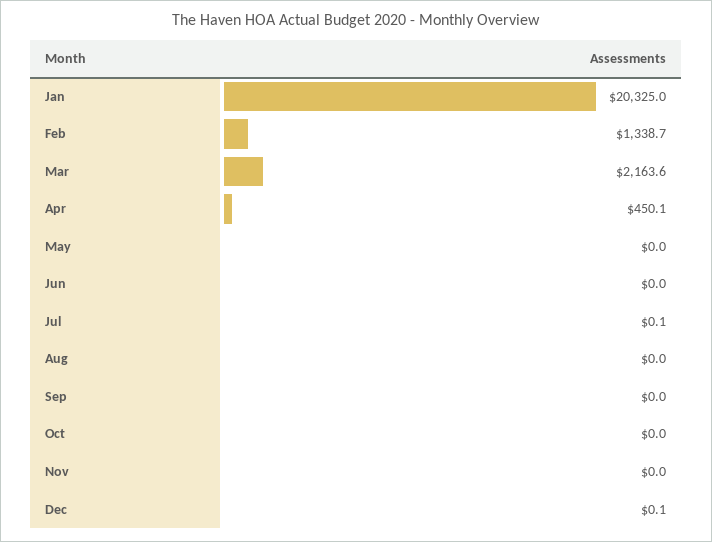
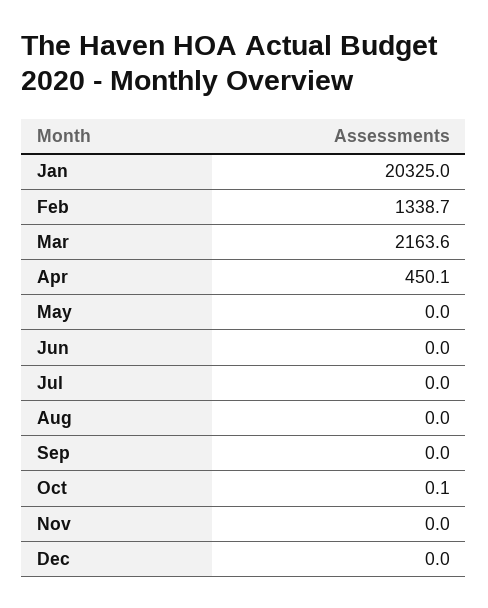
Jul: 0.1 -> 0
Oct: 0 -> 0.1
Dec: 0.1 -> 0

